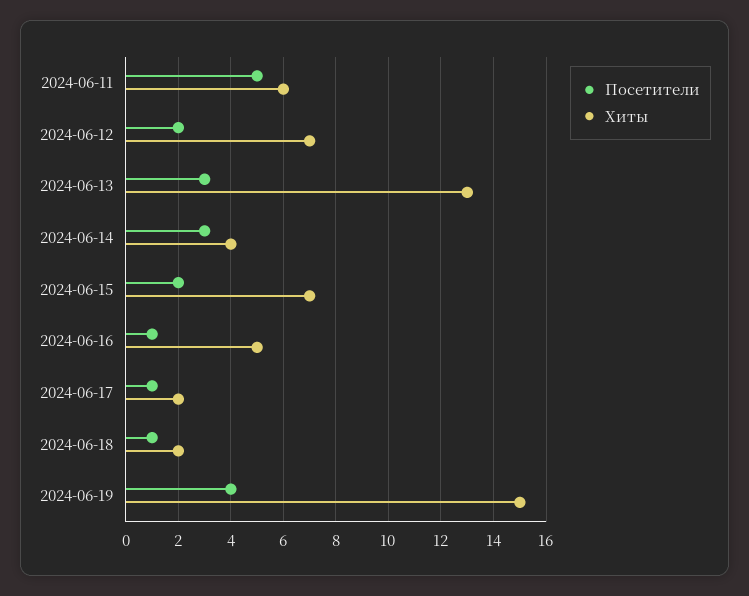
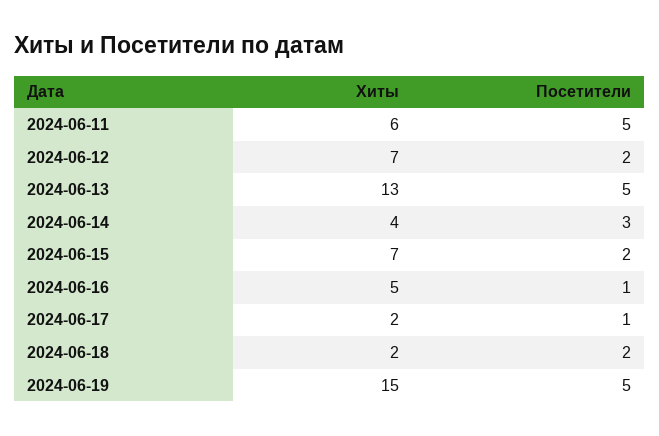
Посетители, 2024-06-13: 3 -> 5
Посетители, 2024-06-18: 1 -> 2
Посетители, 2024-06-19: 4 -> 5

